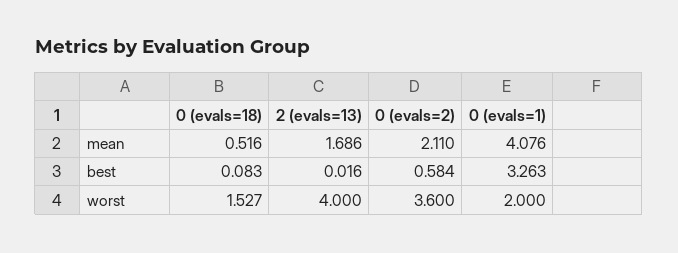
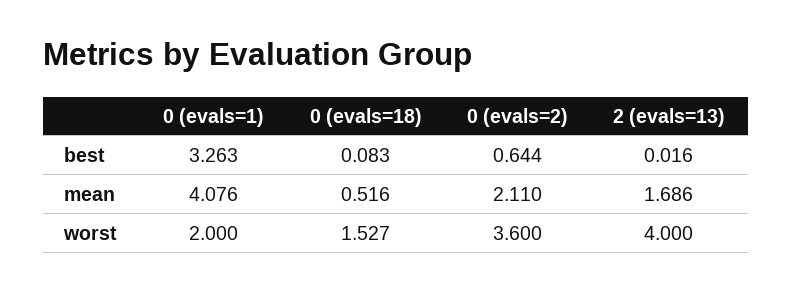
0 (evals=2), best: 0.584 -> 0.644

